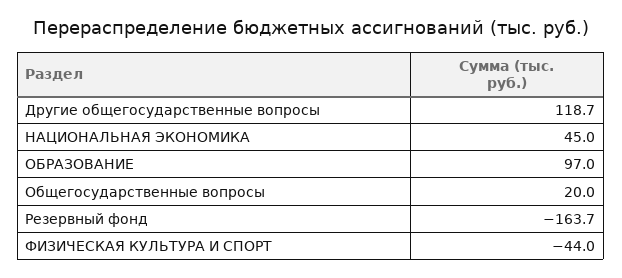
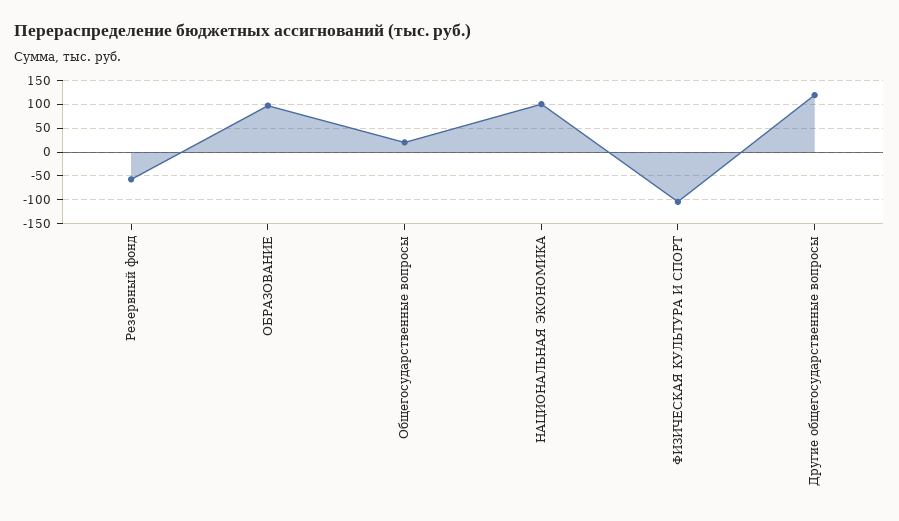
НАЦИОНАЛЬНАЯ ЭКОНОМИКА: 45 -> 100
Резервный фонд: -163.7 -> -50
ФИЗИЧЕСКАЯ КУЛЬТУРА И СПОРТ: -44 -> -100

